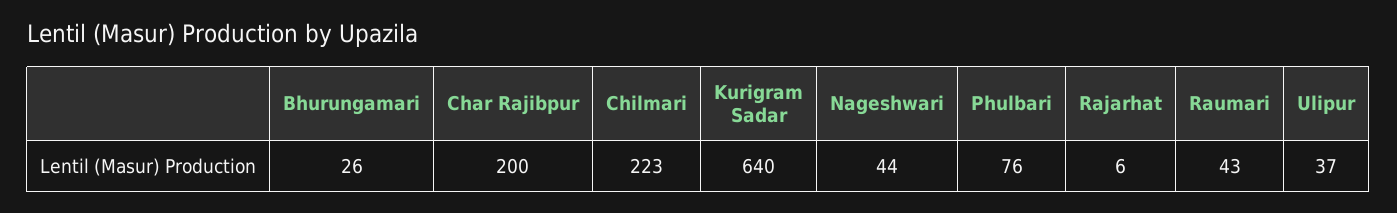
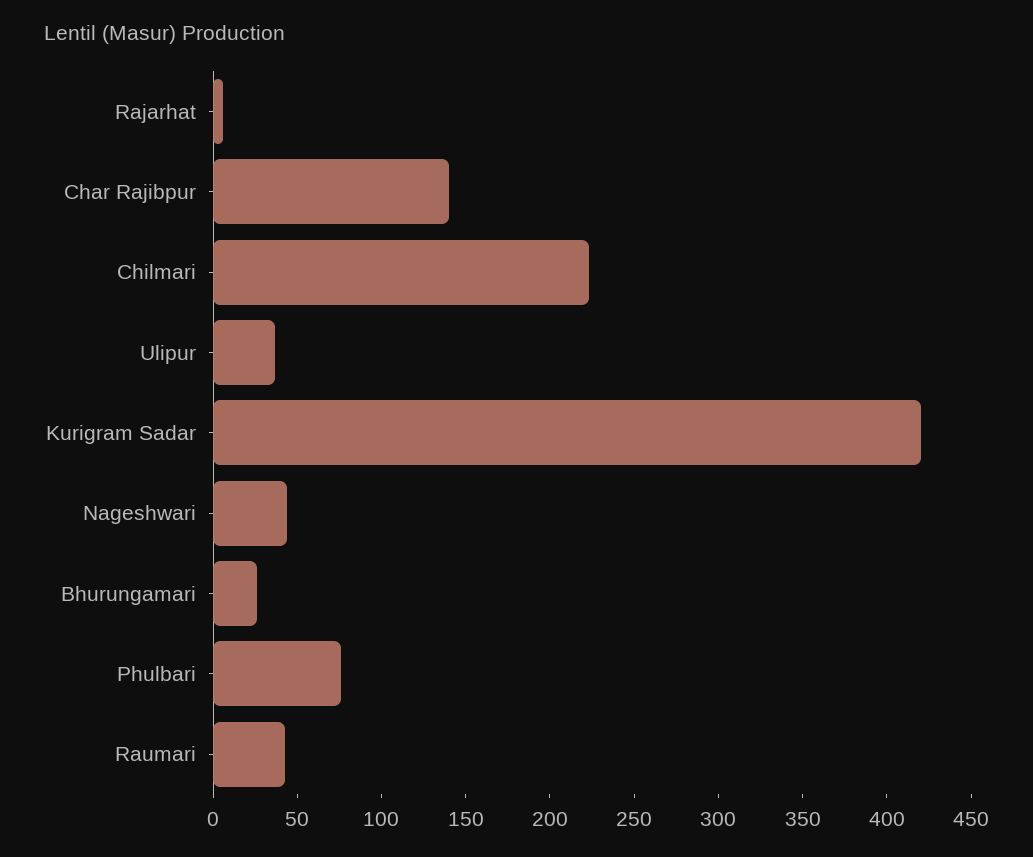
Char Rajibpur: 200 -> 140
Kurigram Sadar: 640 -> 420

